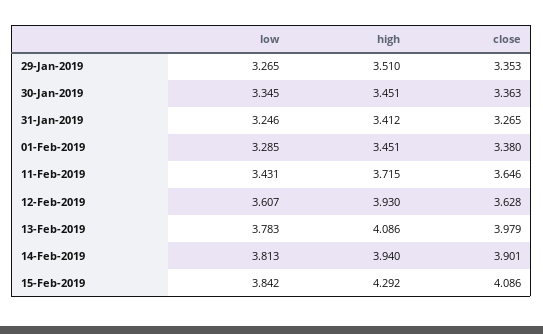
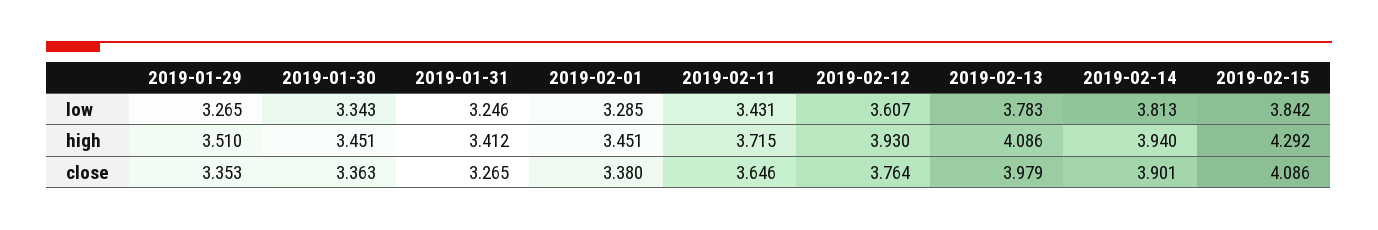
low, 30-Jan-2019: 3.345 -> 3.343
close, 12-Feb-2019: 3.628 -> 3.764

